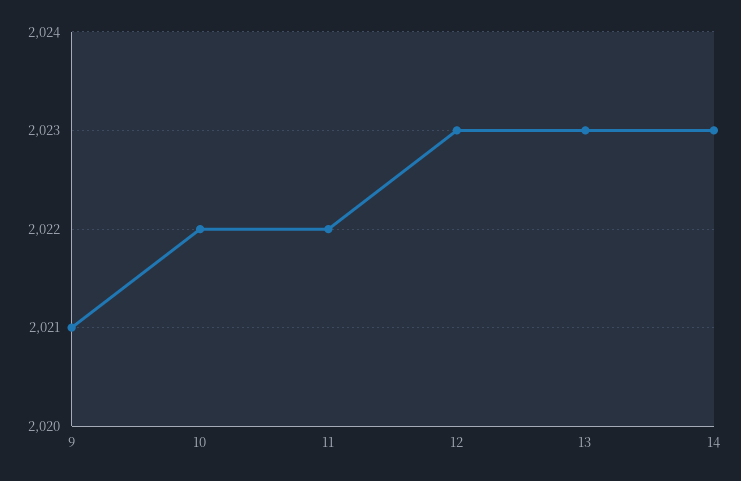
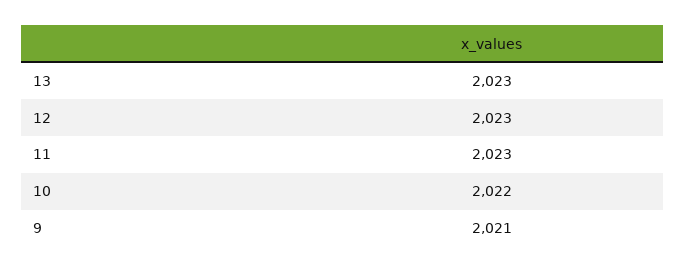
11: 2022 -> 2023
14: 2023 -> none

